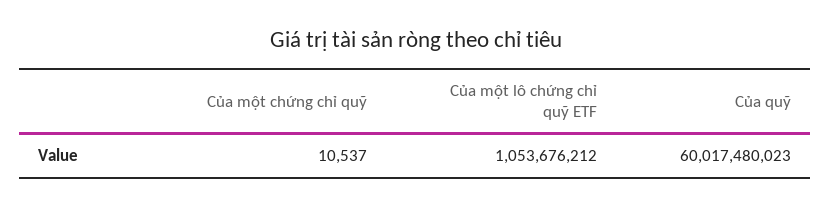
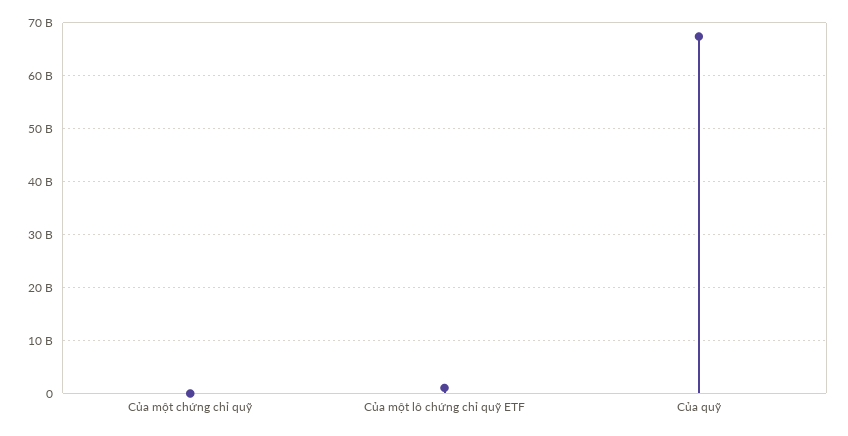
Của quỹ: 60017480023 -> 68000000000

